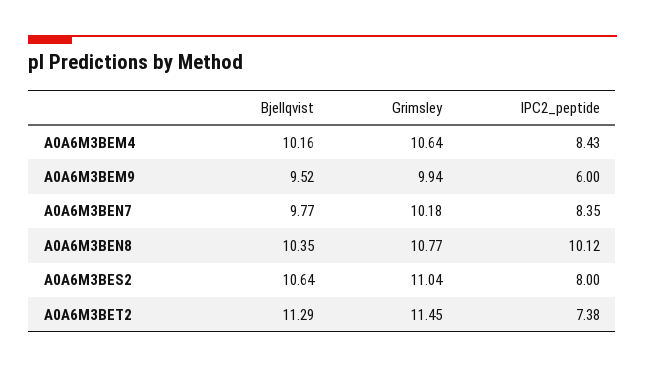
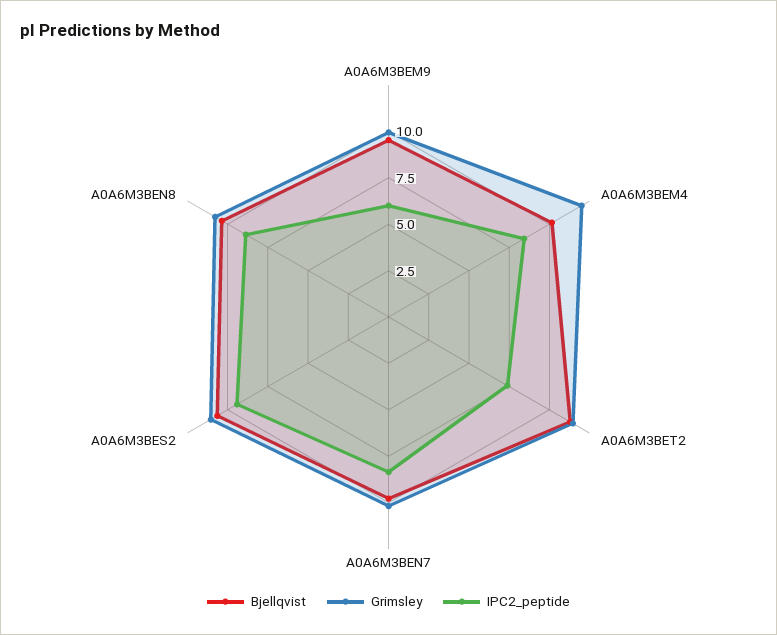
Grimsley, A0A6M3BEM4: 10.64 -> 12
IPC2_peptide, A0A6M3BEN8: 10.12 -> 9
IPC2_peptide, A0A6M3BES2: 8 -> 9.5

